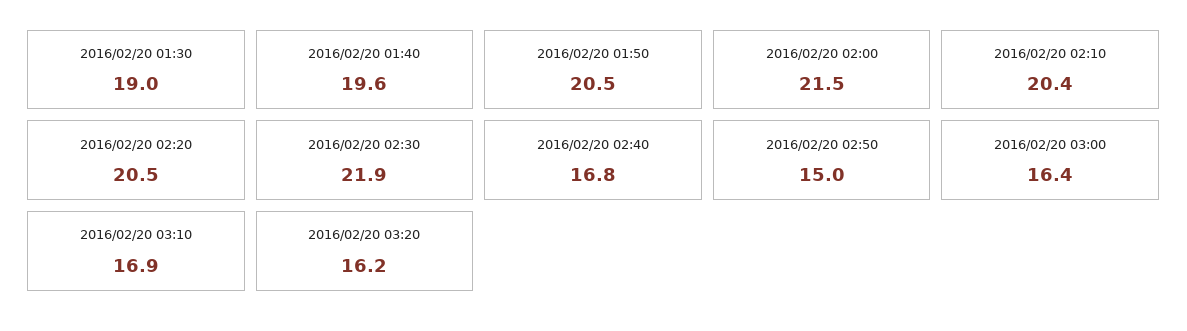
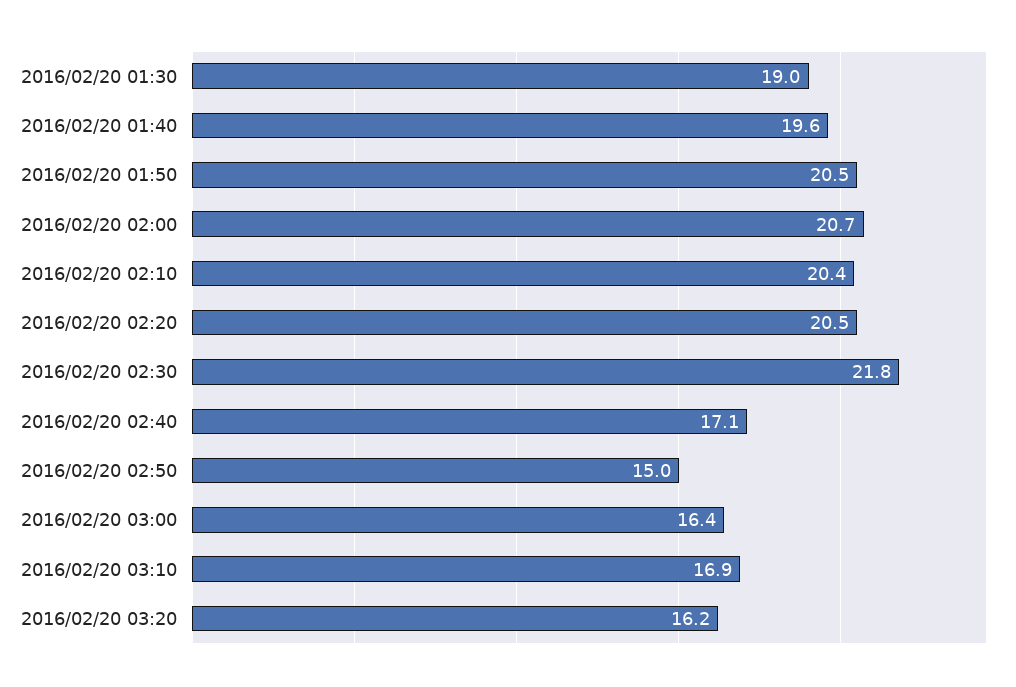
2016/02/20 02:00: 21.5 -> 20.7
2016/02/20 02:30: 21.9 -> 21.8
2016/02/20 02:40: 16.8 -> 17.1

